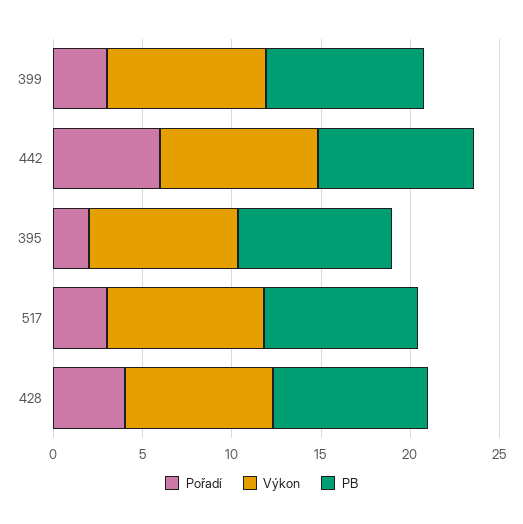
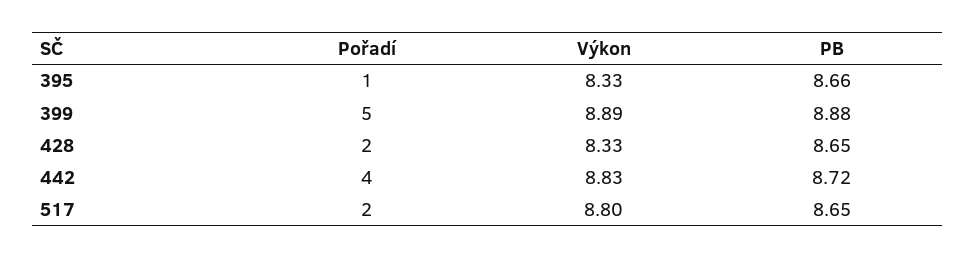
Pořadí, 399: 3 -> 5
Pořadí, 442: 6 -> 4
Pořadí, 395: 2 -> 1
Pořadí, 517: 3 -> 2
Pořadí, 428: 4 -> 2

